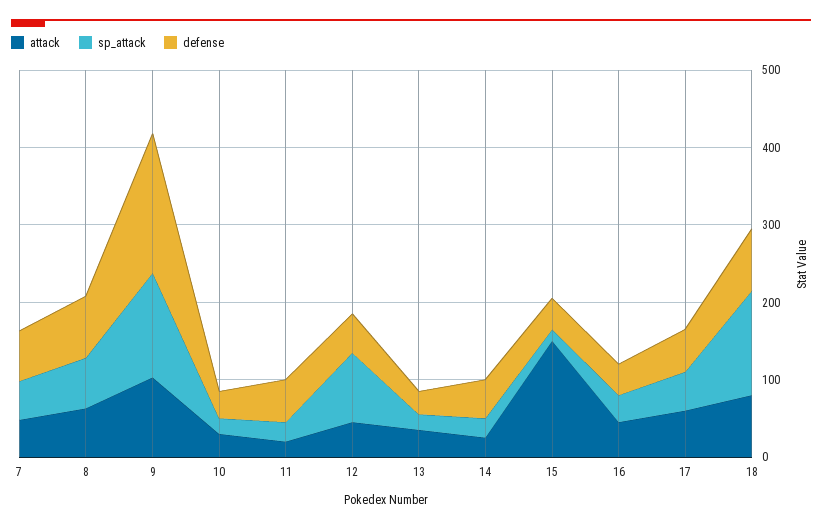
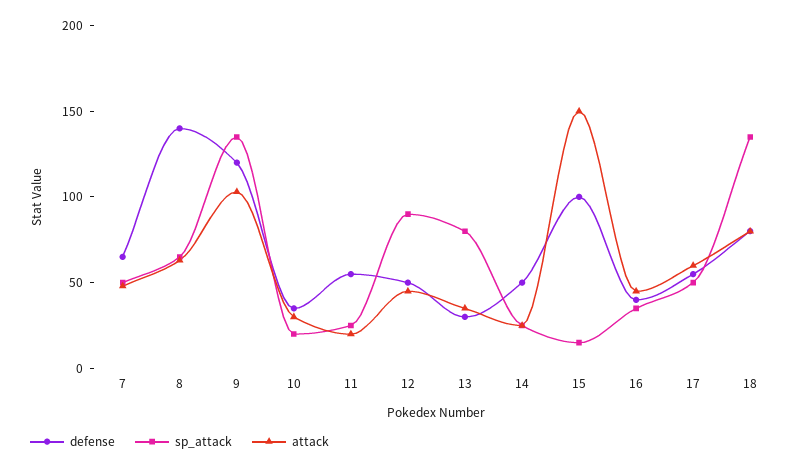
defense, 8: 80 -> 140
defense, 9: 180 -> 120
sp_attack, 13: 20 -> 80
defense, 15: 40 -> 100

